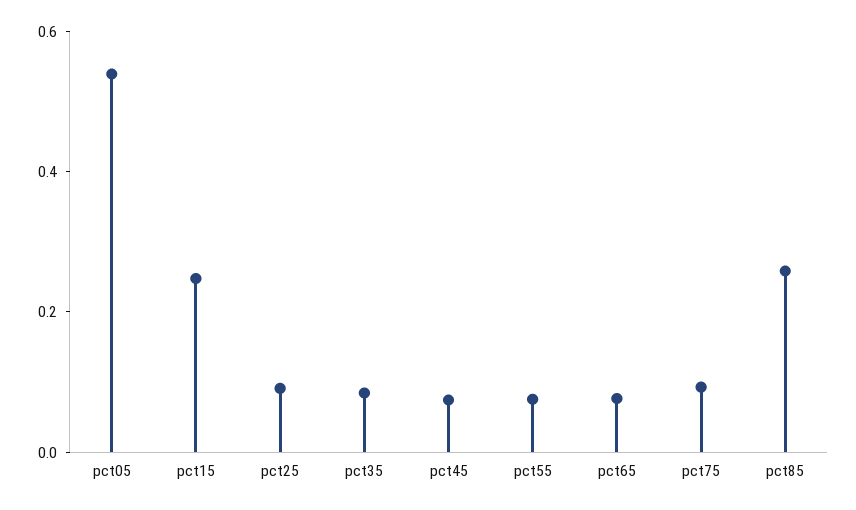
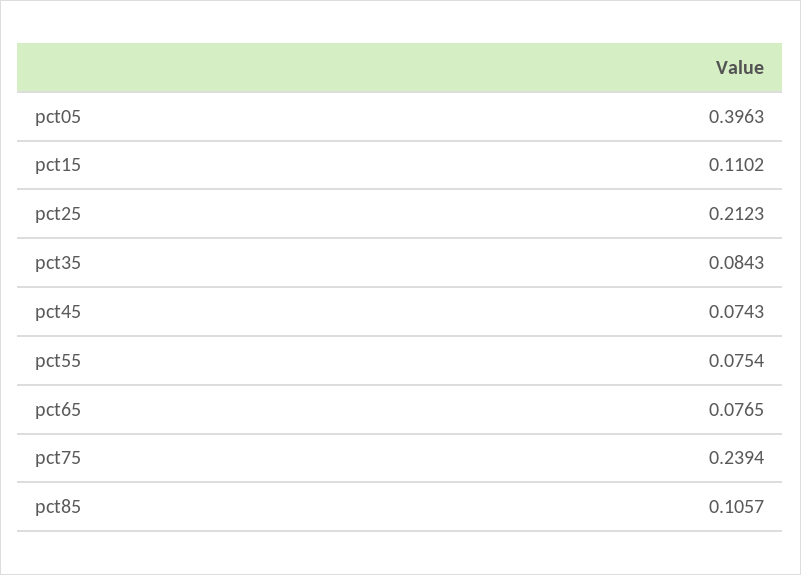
pct05: 0.55 -> 0.3963
pct15: 0.25 -> 0.1102
pct25: 0.1 -> 0.2123
pct75: 0.1 -> 0.2394
pct85: 0.25 -> 0.1057

